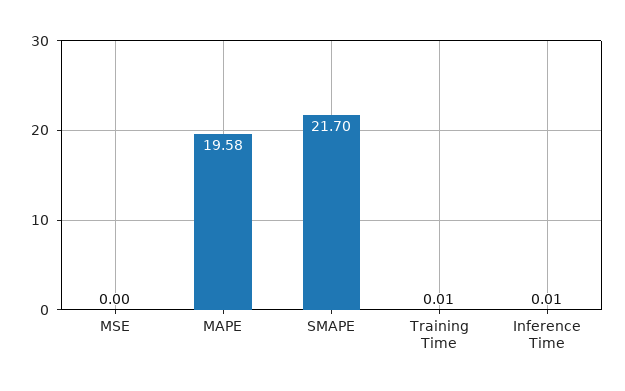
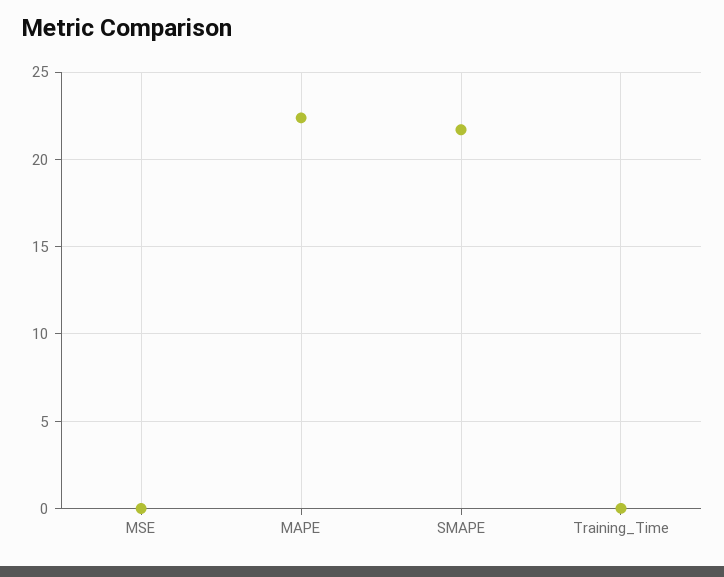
MAPE: 19.58 -> 22.5
Inference Time: 0.01 -> none

